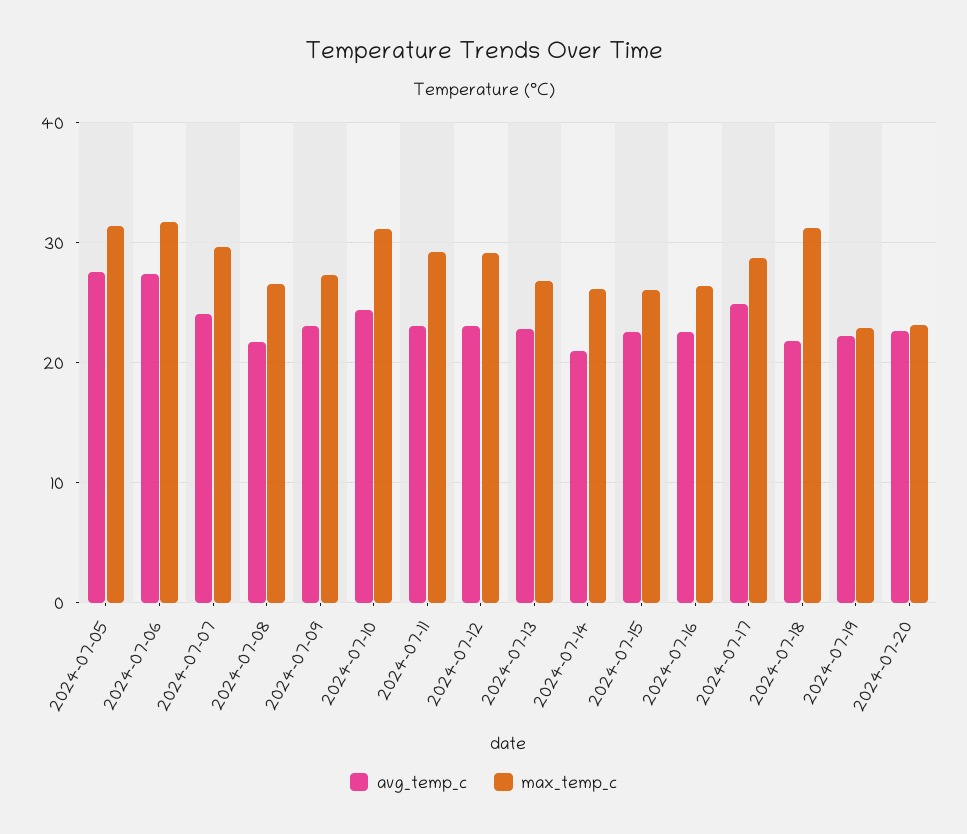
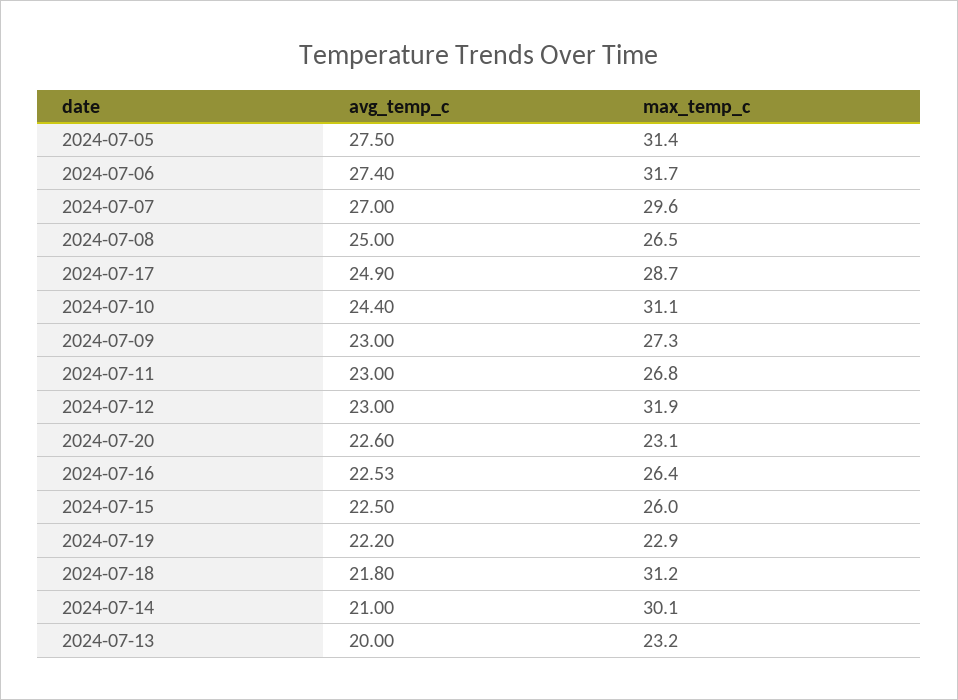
avg_temp_c, 2024-07-07: 24 -> 27
avg_temp_c, 2024-07-08: 22 -> 25
max_temp_c, 2024-07-11: 29 -> 26.8
max_temp_c, 2024-07-12: 29 -> 31.9
avg_temp_c, 2024-07-13: 23 -> 20
max_temp_c, 2024-07-13: 27 -> 23.2
max_temp_c, 2024-07-14: 26 -> 30.1

